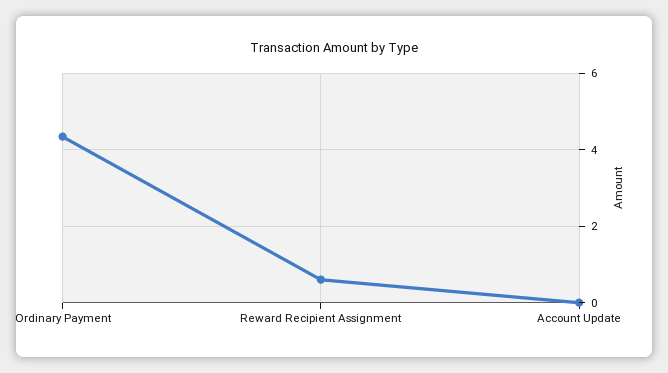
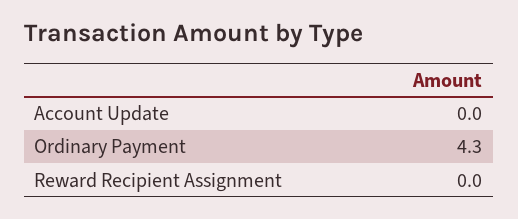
Reward Recipient Assignment: 0.6 -> 0

